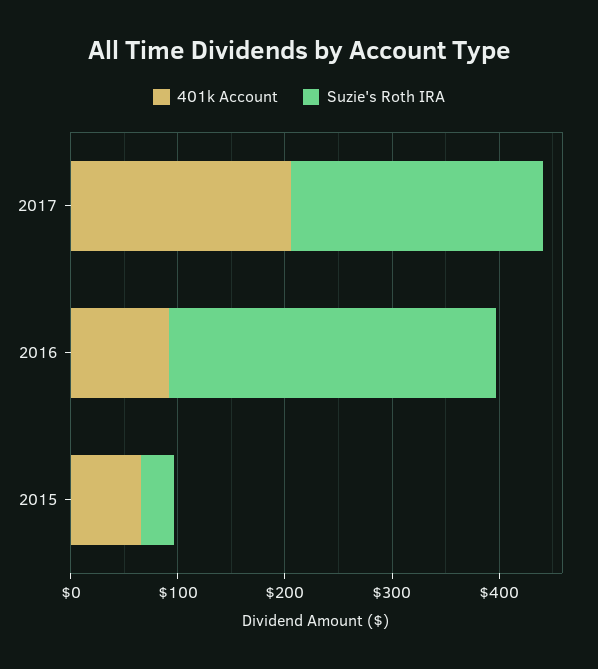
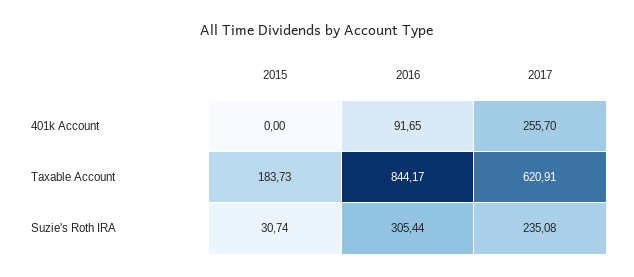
401k Account, 2017: 200 -> 255.7
401k Account, 2015: 60 -> 0
Taxable Account, 2015: none -> 183.73
Taxable Account, 2016: none -> 844.17
Taxable Account, 2017: none -> 620.91

